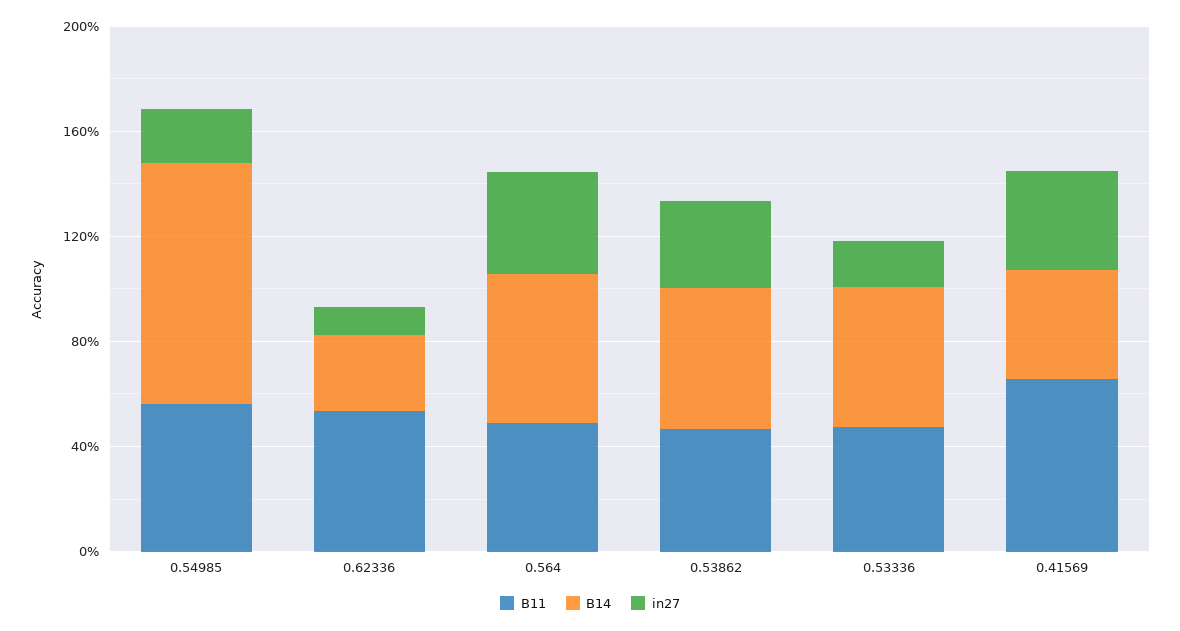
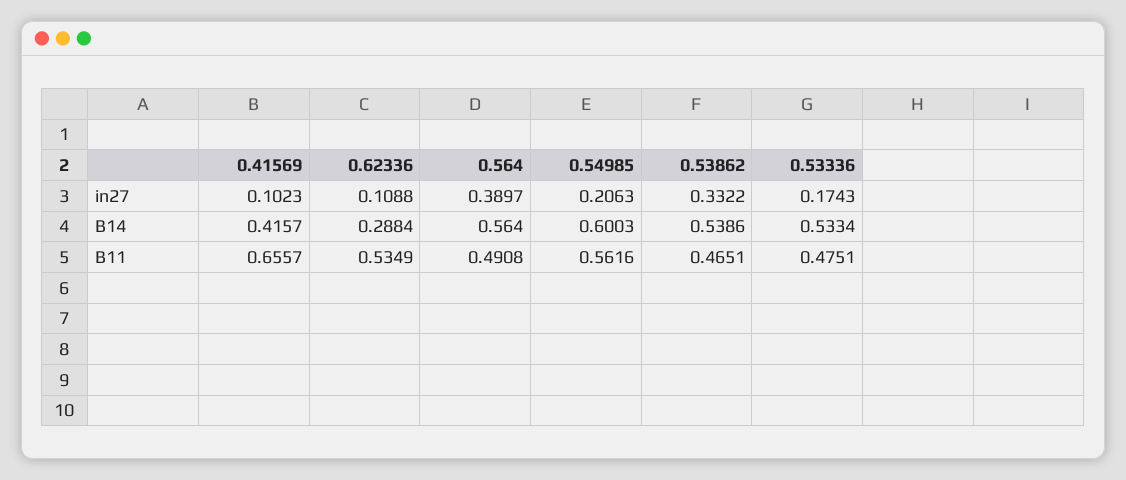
B14, 0.54985: 0.9 -> 0.6003
in27, 0.41569: 0.4 -> 0.1023

